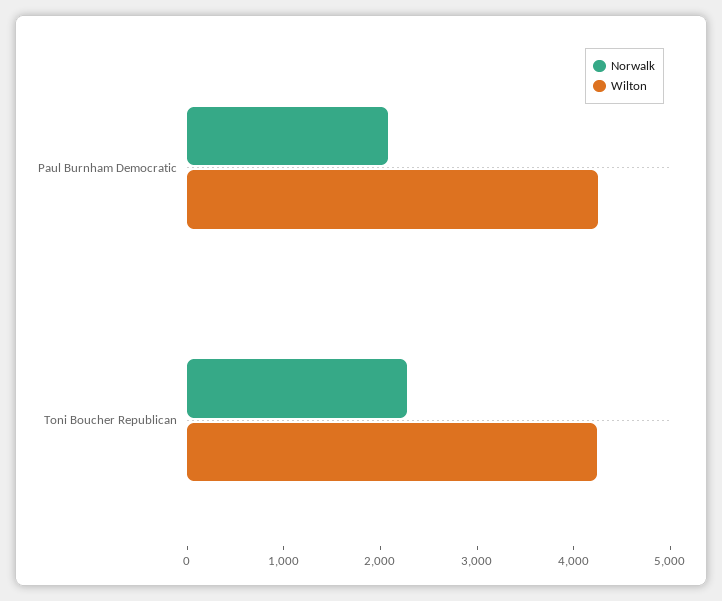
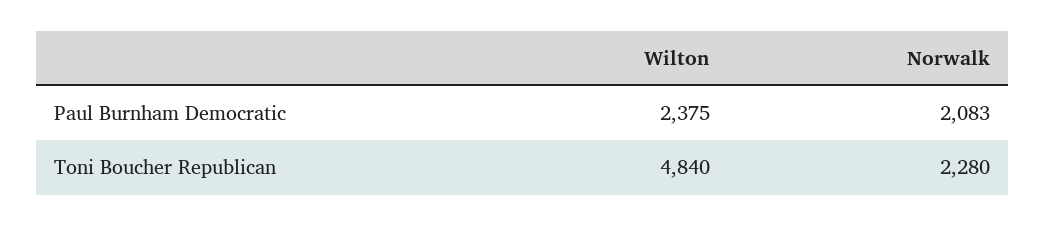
Wilton, Paul Burnham Democratic: 4200 -> 2375
Wilton, Toni Boucher Republican: 4200 -> 4840

